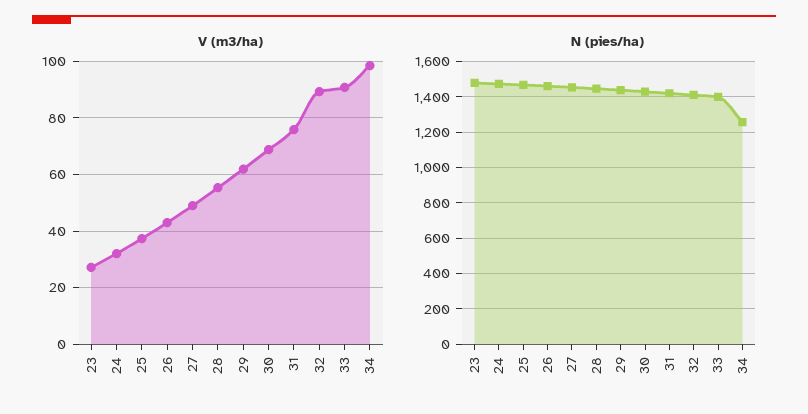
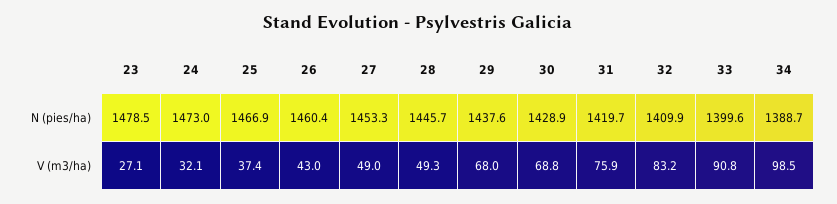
V (m3/ha), 28: 55 -> 49.3
V (m3/ha), 29: 62.5 -> 68
V (m3/ha), 32: 90 -> 83.2
N (pies/ha), 34: 1250 -> 1388.7

